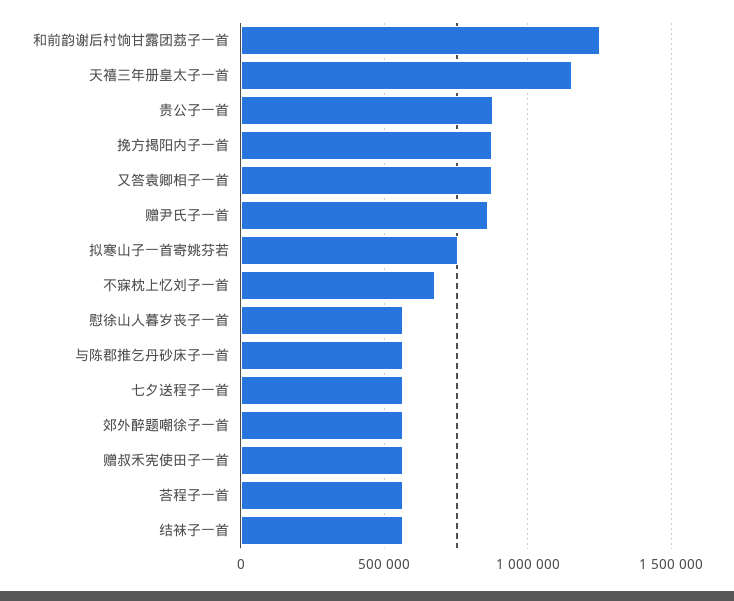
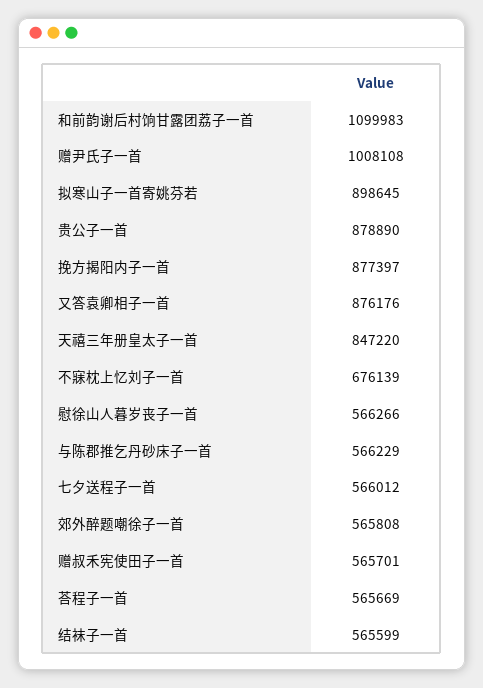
和前韵谢后村饷甘露团荔子一首: 1250000 -> 1099983
天禧三年册皇太子一首: 1150000 -> 847220
赠尹氏子一首: 850000 -> 1008108
拟寒山子一首寄姚芬若: 750000 -> 898645

